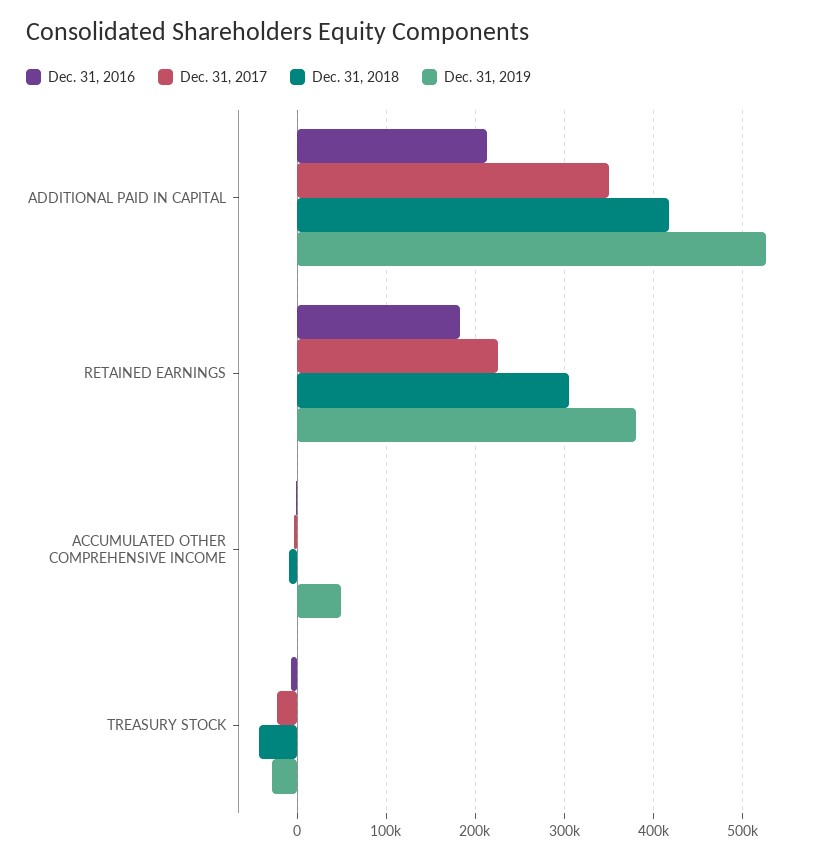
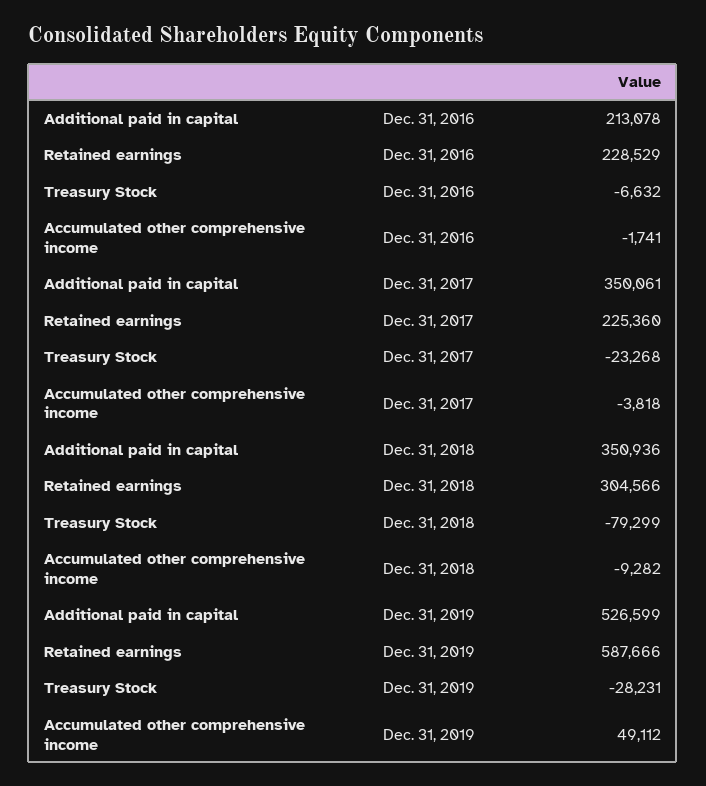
Dec. 31, 2018, ADDITIONAL PAID IN CAPITAL: 420000 -> 350936
Dec. 31, 2016, RETAINED EARNINGS: 180000 -> 228529
Dec. 31, 2019, RETAINED EARNINGS: 380000 -> 587666
Dec. 31, 2018, TREASURY STOCK: -40000 -> -79299

